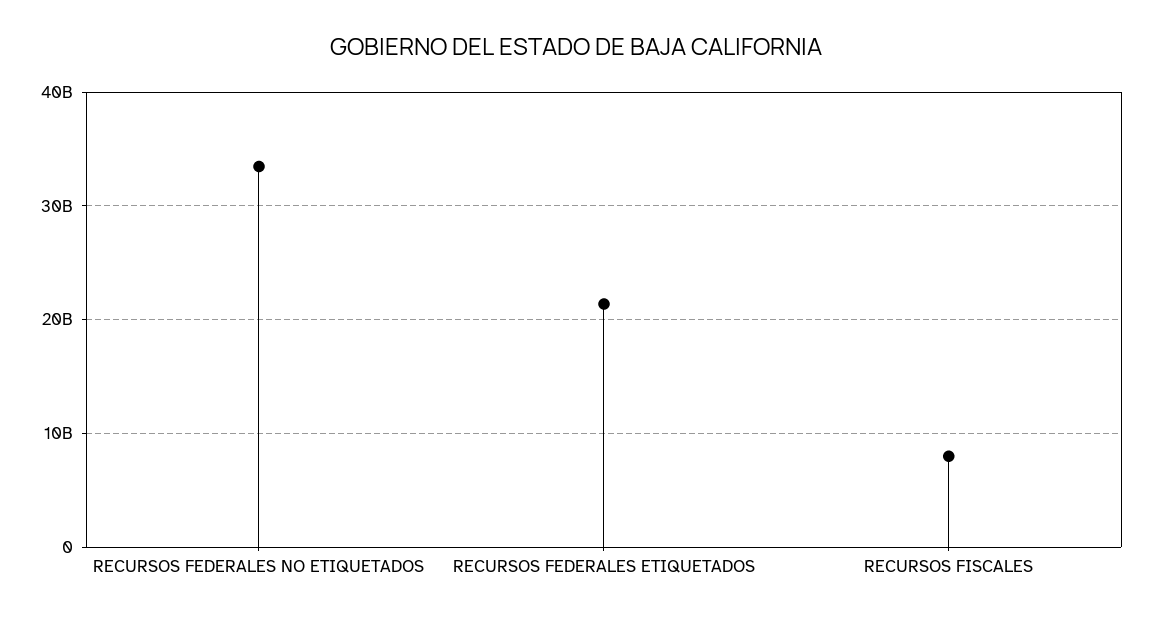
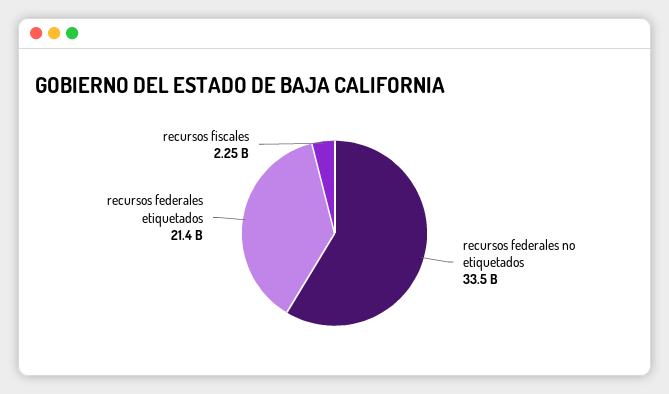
RECURSOS FISCALES: 8000000000 -> 2250000000

